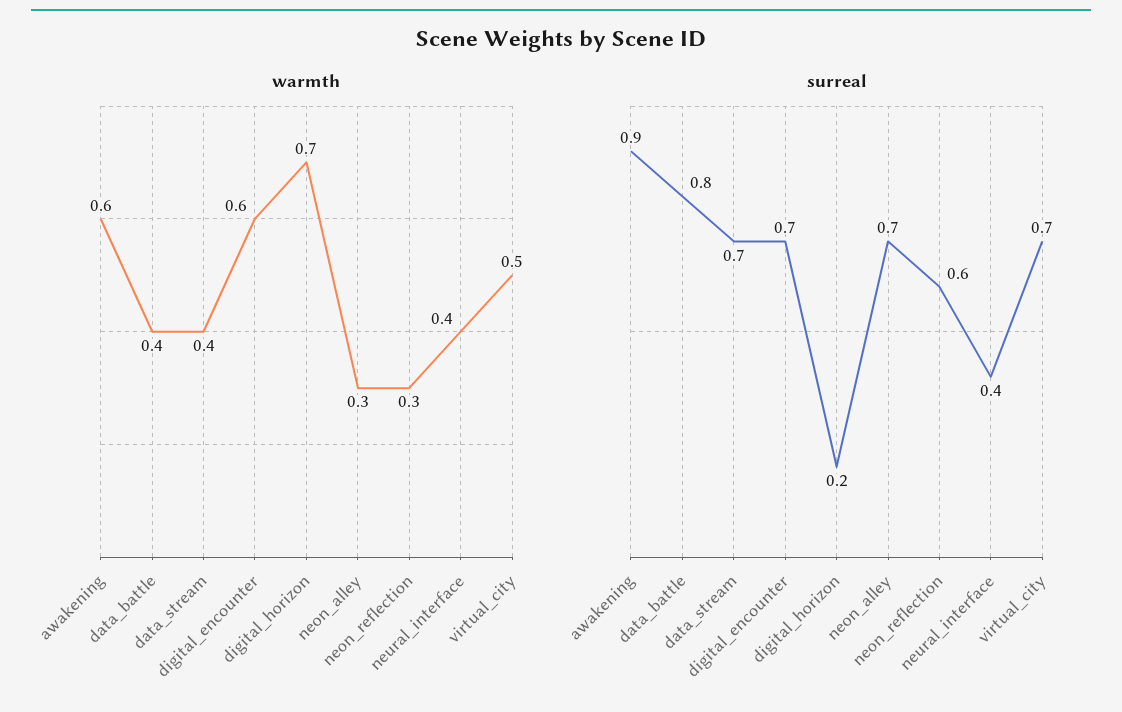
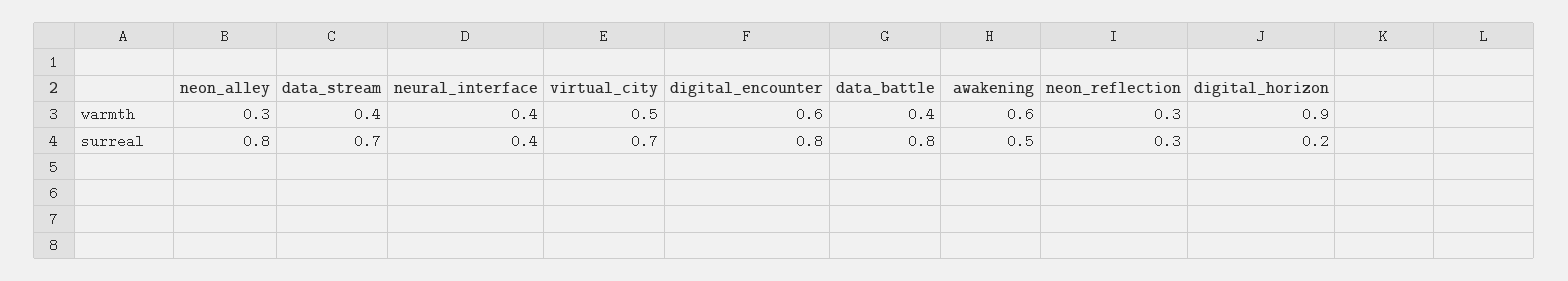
warmth, digital_horizon: 0.7 -> 0.9
surreal, awakening: 0.9 -> 0.5
surreal, digital_encounter: 0.7 -> 0.8
surreal, neon_alley: 0.7 -> 0.8
surreal, neon_reflection: 0.6 -> 0.3

